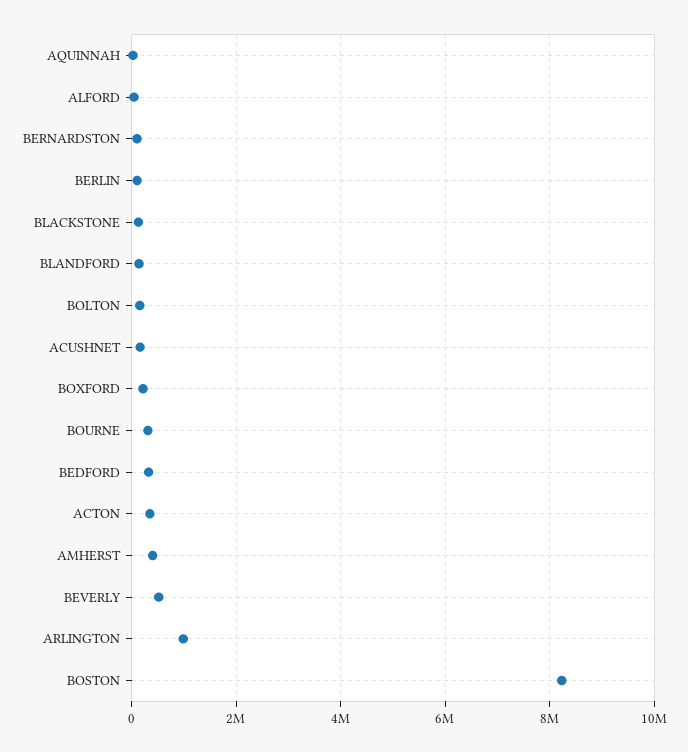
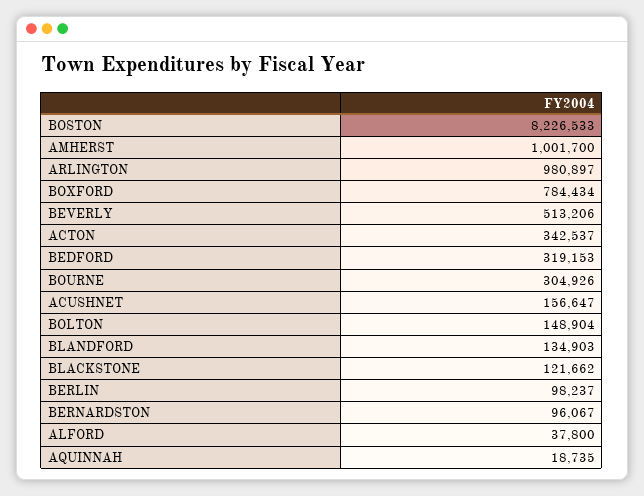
BOXFORD: 200000 -> 784434
AMHERST: 400000 -> 1001700

